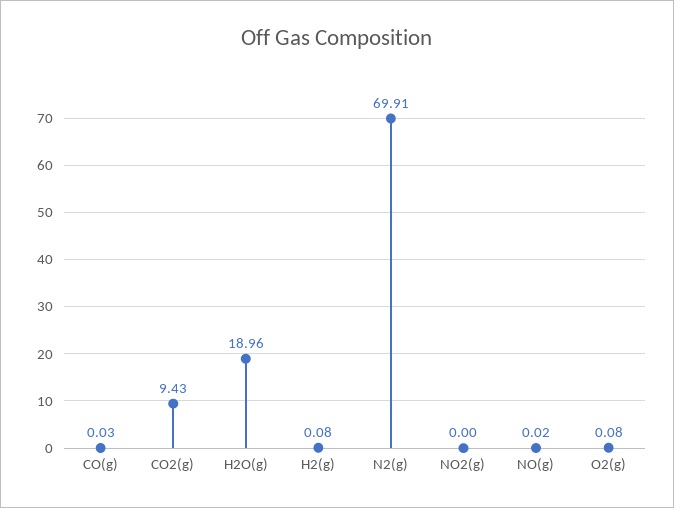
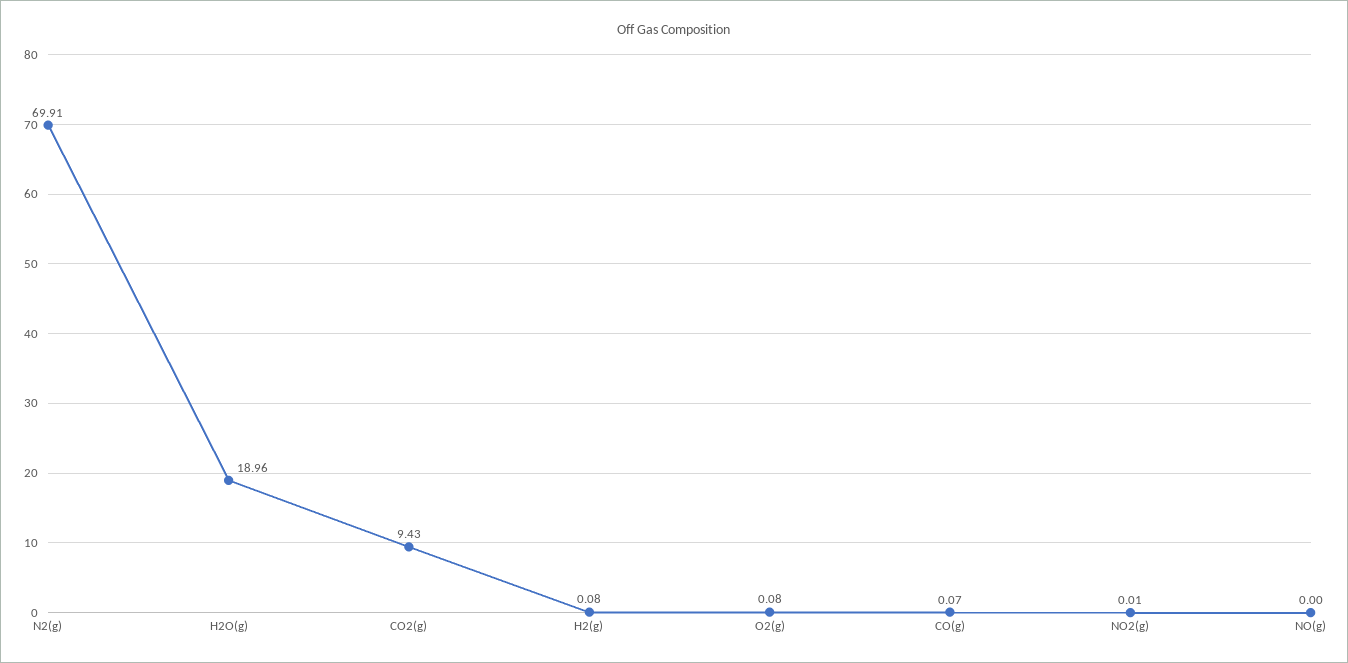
CO(g): 0.03 -> 0.07
NO2(g): 0 -> 0.01
NO(g): 0.02 -> 0

